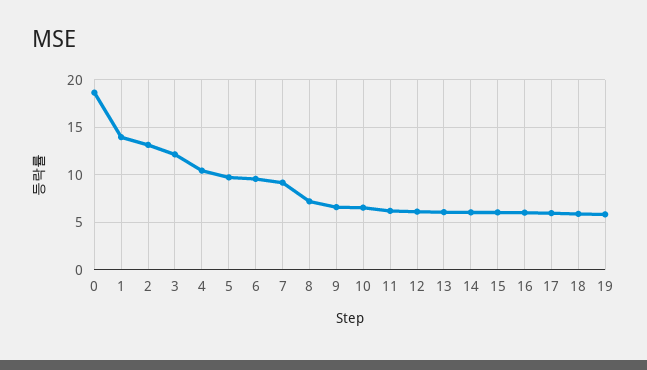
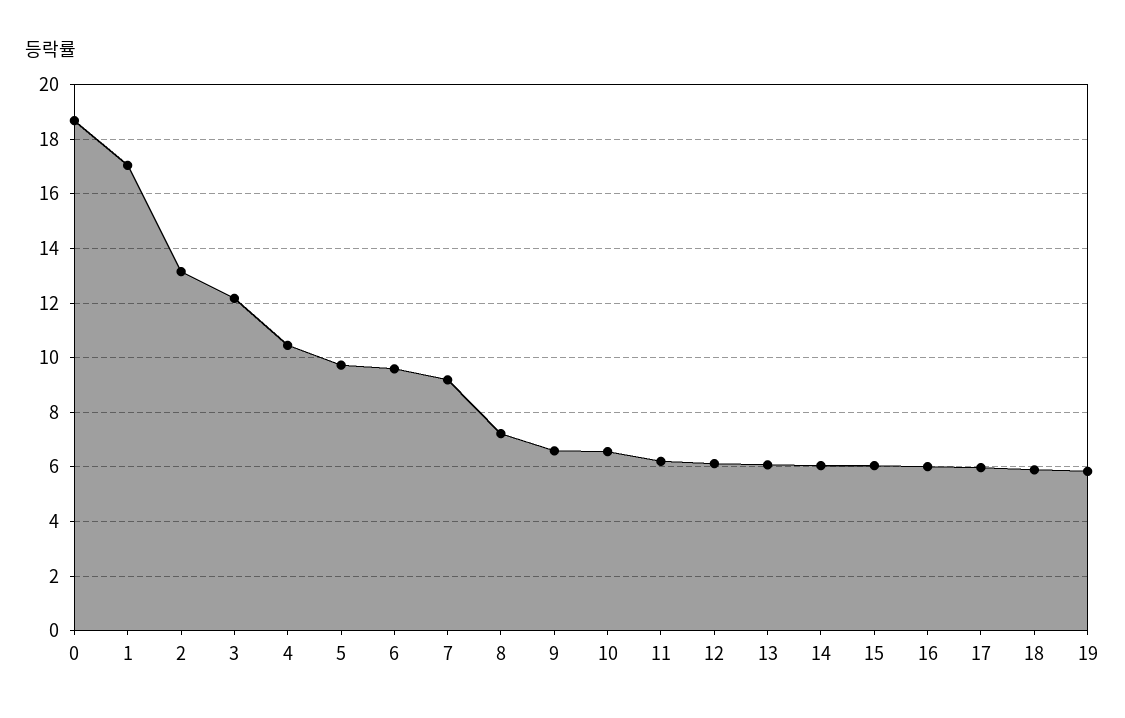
1: 14 -> 17

